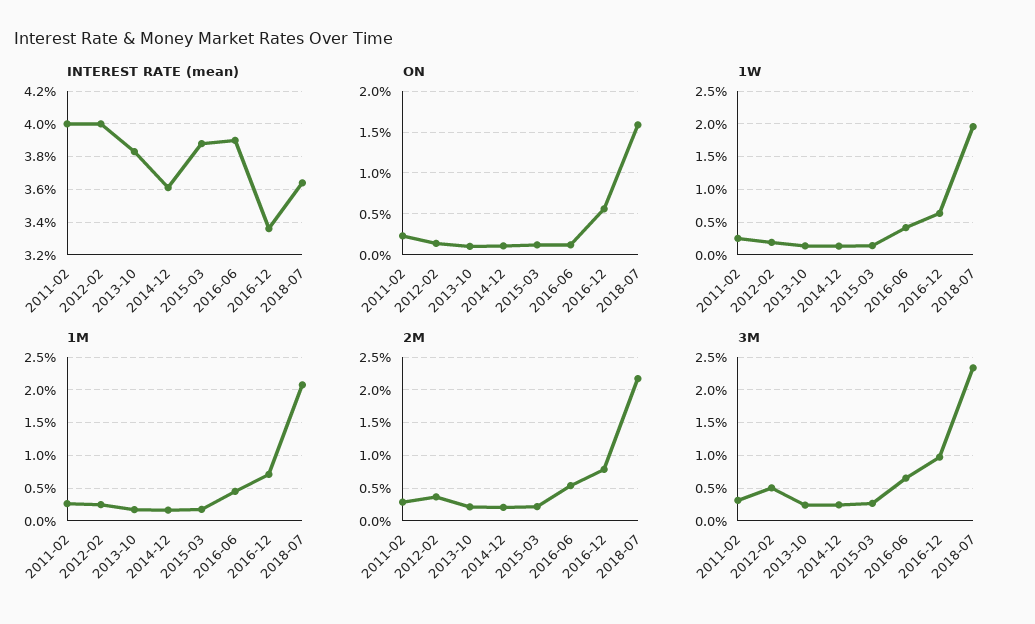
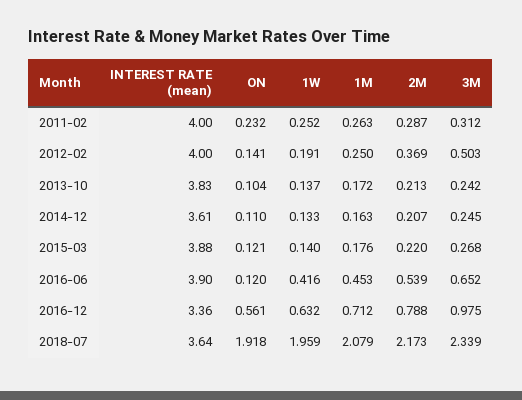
ON, 2018-07: 1.6 -> 1.918

